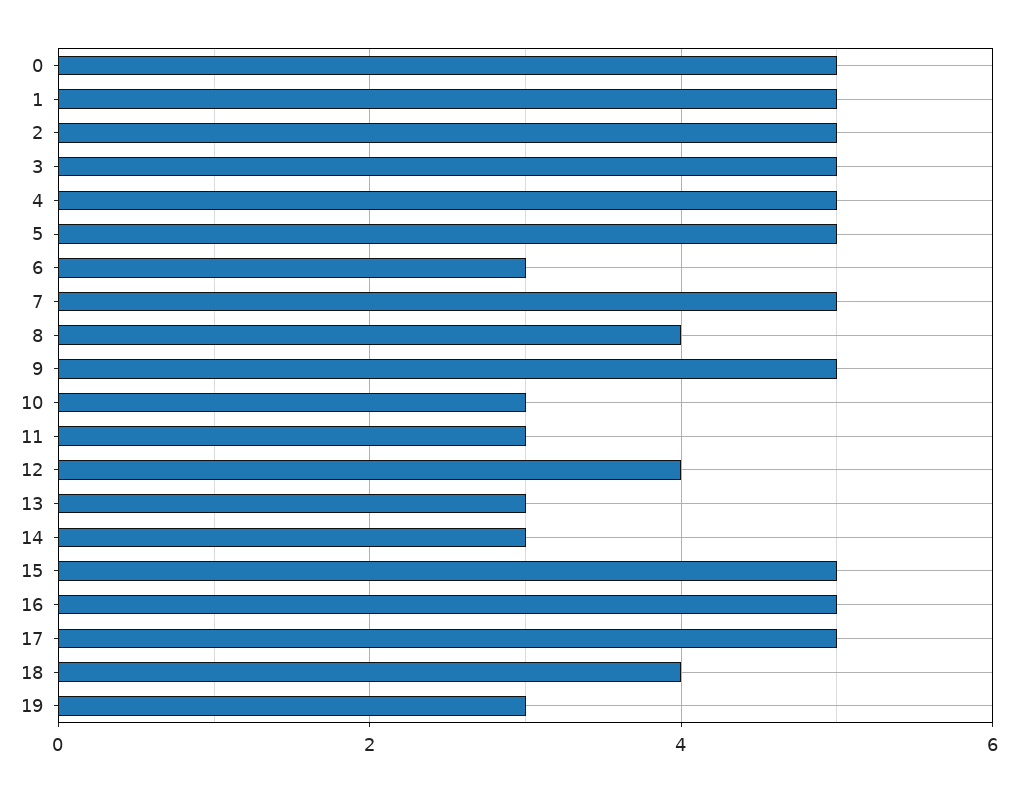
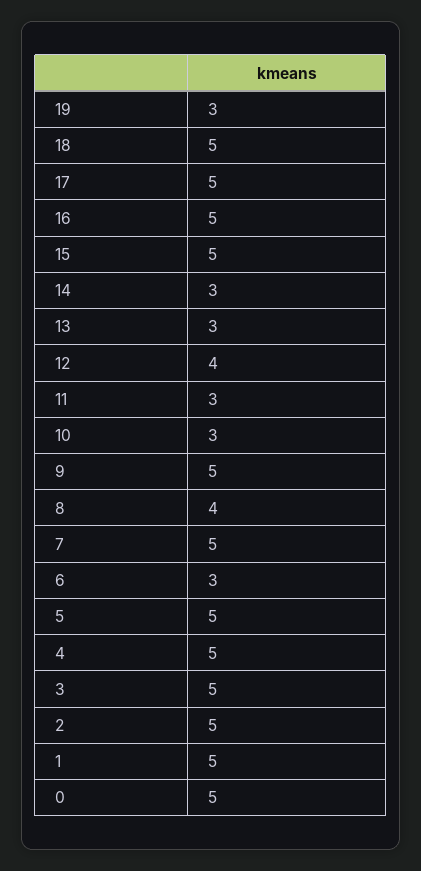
18: 4 -> 5

